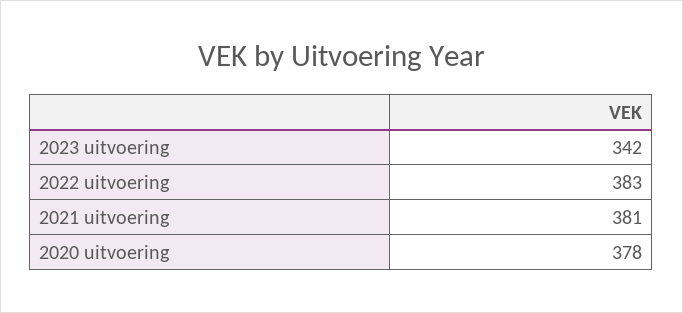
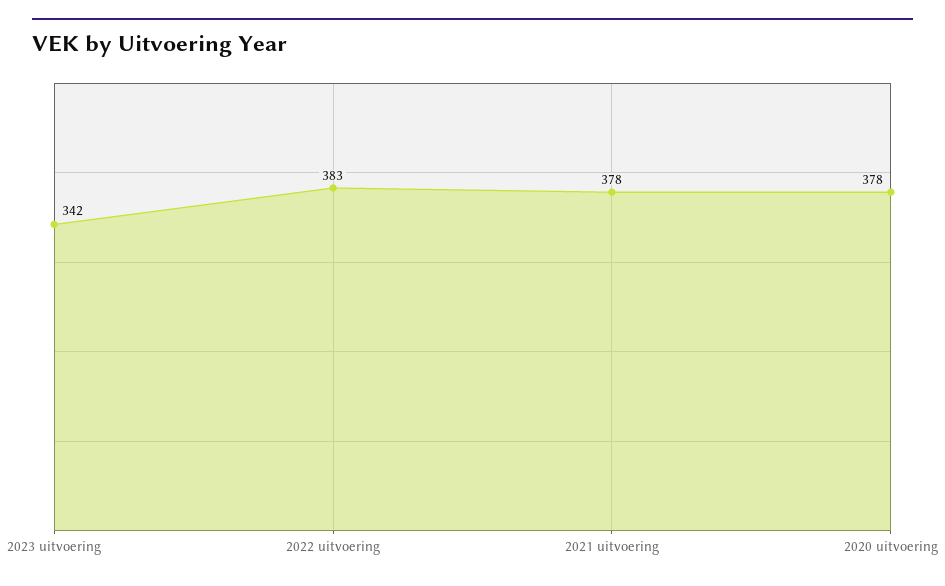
2021 uitvoering: 381 -> 378

